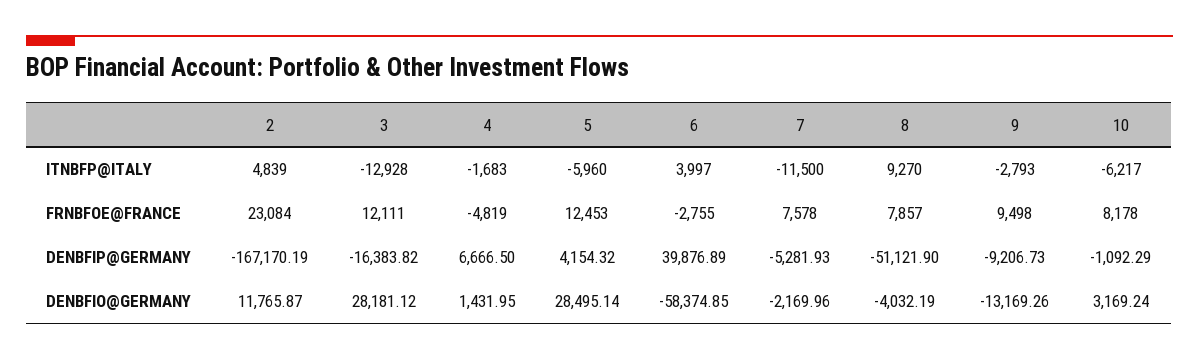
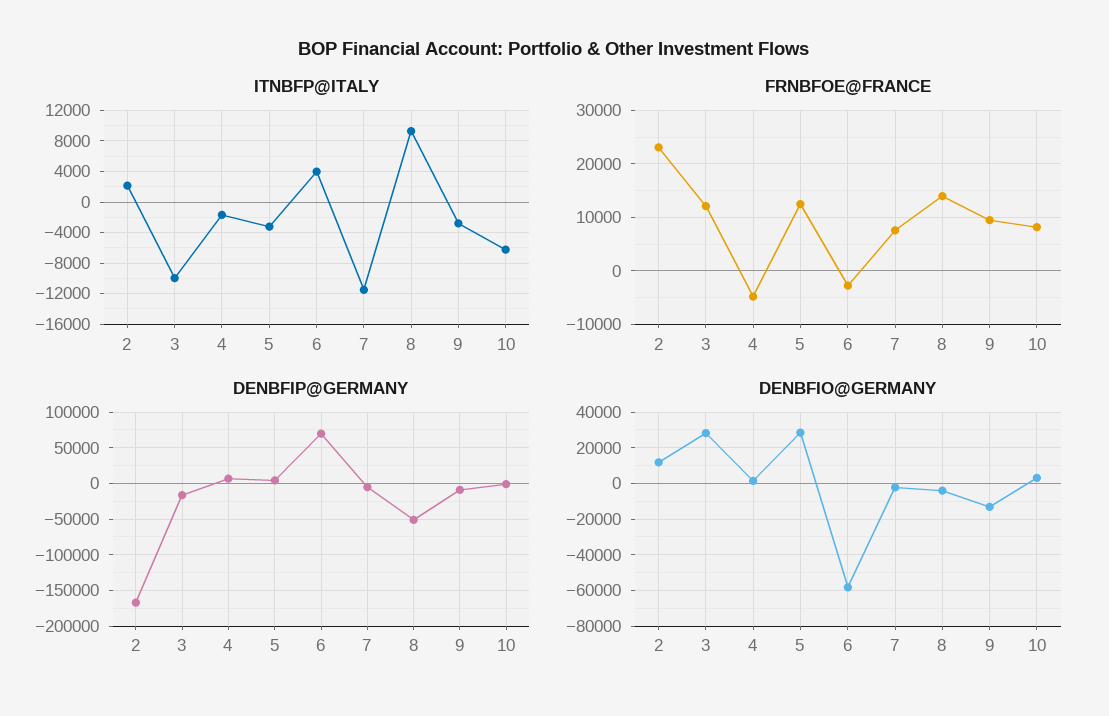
ITNBFP@ITALY, 2: 4839 -> 2000
ITNBFP@ITALY, 3: -12928 -> -10000
ITNBFP@ITALY, 5: -5960 -> -3000
FRNBFOE@FRANCE, 8: 7857 -> 14000
DENBFIP@GERMANY, 6: 39876.89 -> 70000

